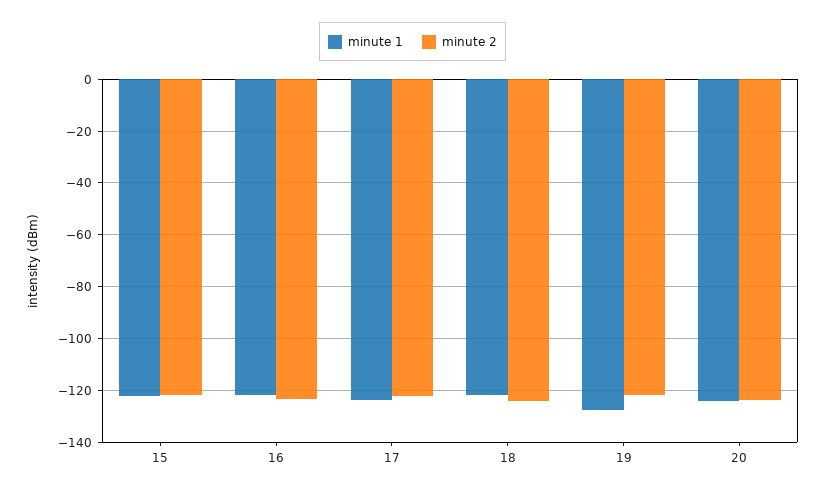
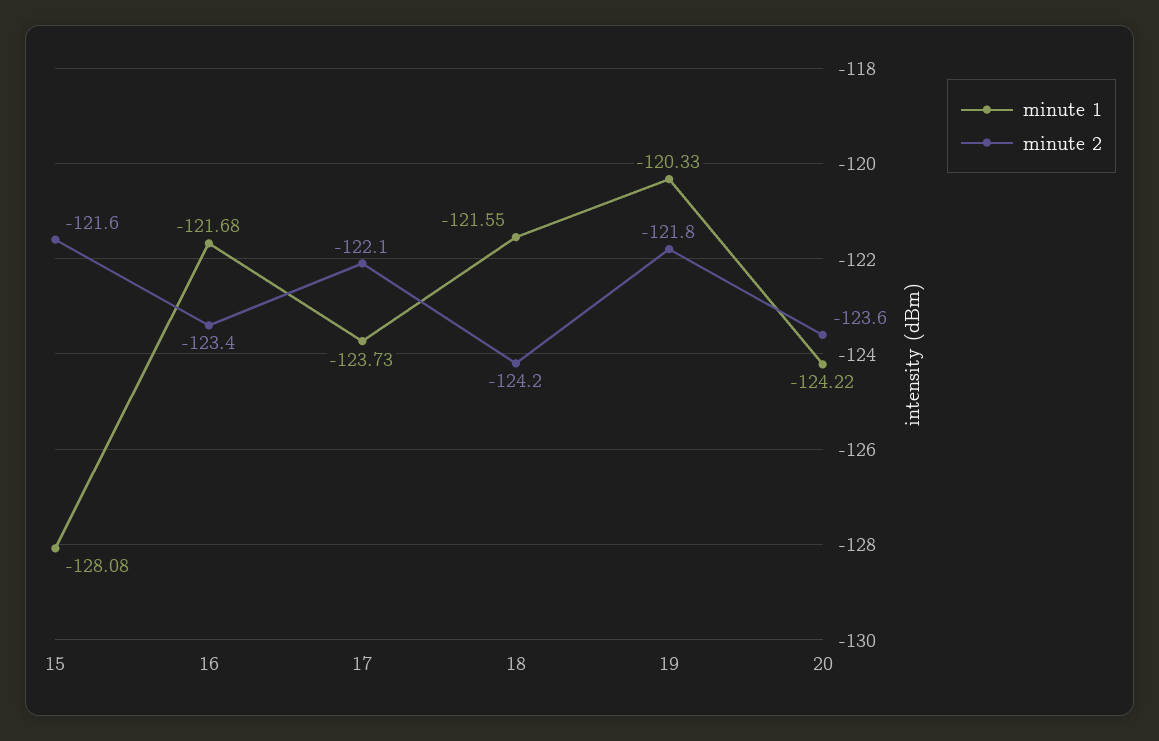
minute 1, 15: -122.5 -> -128.08
minute 1, 19: -127.5 -> -120.33

